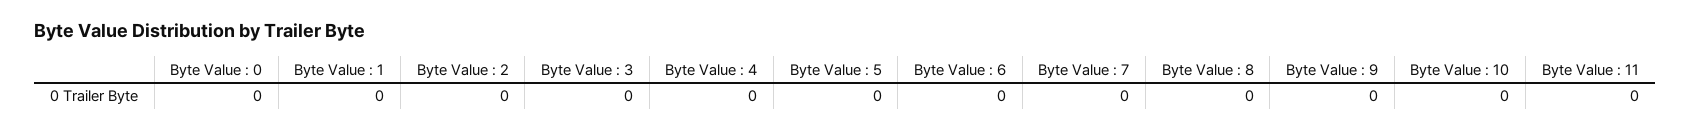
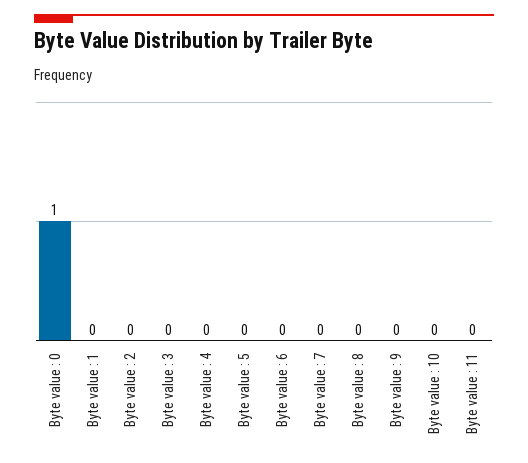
Byte Value : 0: 0 -> 1

